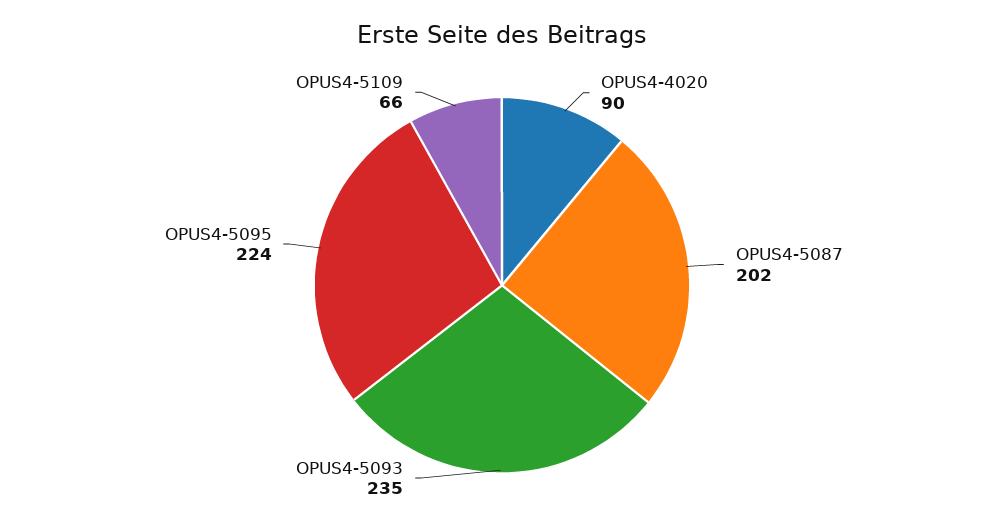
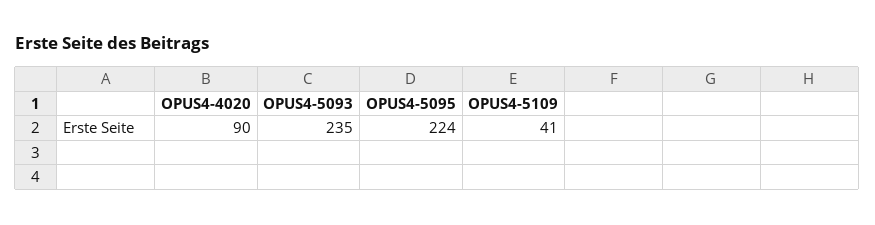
OPUS4-5087: 202 -> none
OPUS4-5109: 66 -> 41

